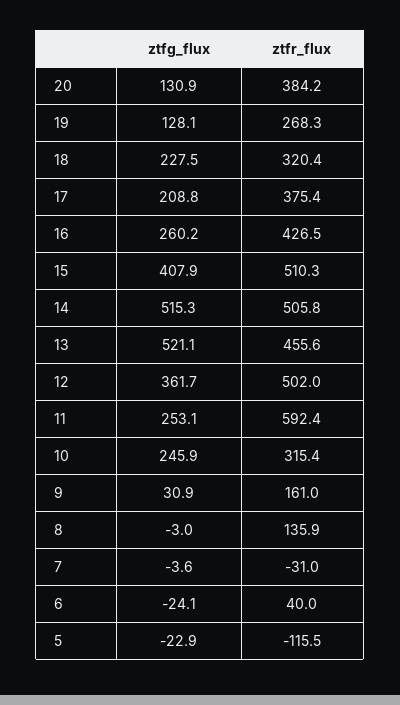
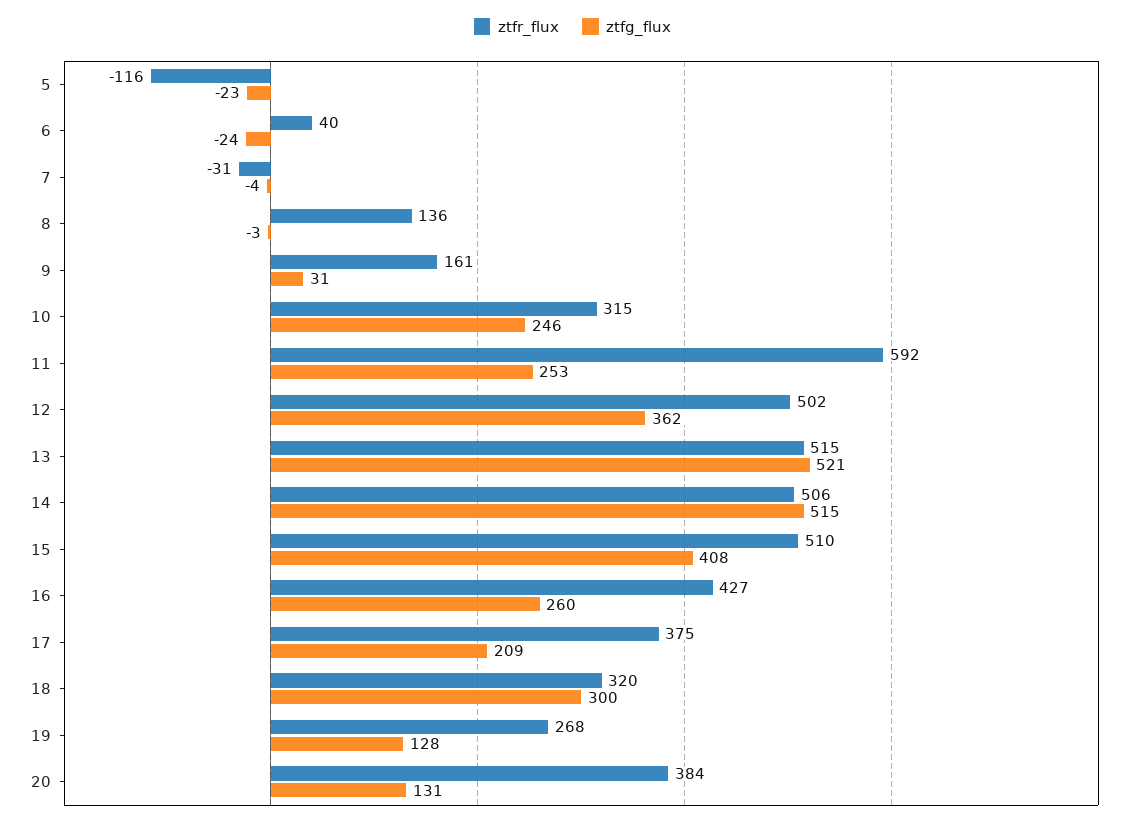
ztfg_flux, 18: 227.5 -> 300
ztfr_flux, 13: 455.6 -> 515

